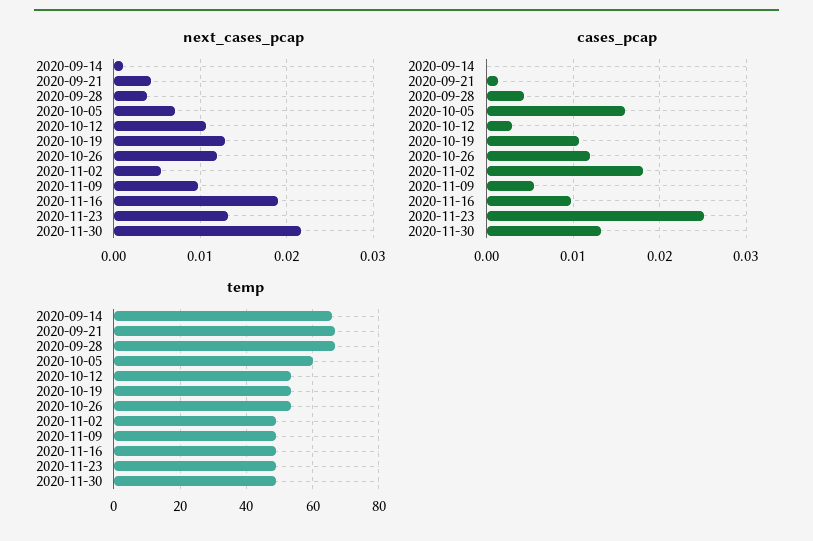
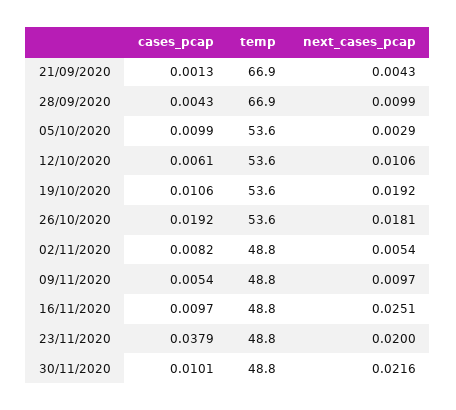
next_cases_pcap, 2020-09-14: 0.001 -> none
next_cases_pcap, 2020-09-28: 0.004 -> 0.0099
next_cases_pcap, 2020-10-05: 0.007 -> 0.0029
next_cases_pcap, 2020-10-19: 0.013 -> 0.0192
next_cases_pcap, 2020-10-26: 0.012 -> 0.0181
next_cases_pcap, 2020-11-16: 0.019 -> 0.0251
next_cases_pcap, 2020-11-23: 0.013 -> 0.02
cases_pcap, 2020-09-14: 0 -> none
cases_pcap, 2020-10-05: 0.016 -> 0.0099
cases_pcap, 2020-10-12: 0.003 -> 0.0061
cases_pcap, 2020-10-26: 0.012 -> 0.0192
cases_pcap, 2020-11-02: 0.018 -> 0.0082
cases_pcap, 2020-11-23: 0.025 -> 0.0379
cases_pcap, 2020-11-30: 0.013 -> 0.0101
temp, 2020-09-14: 66 -> none
temp, 2020-10-05: 60 -> 53.6

